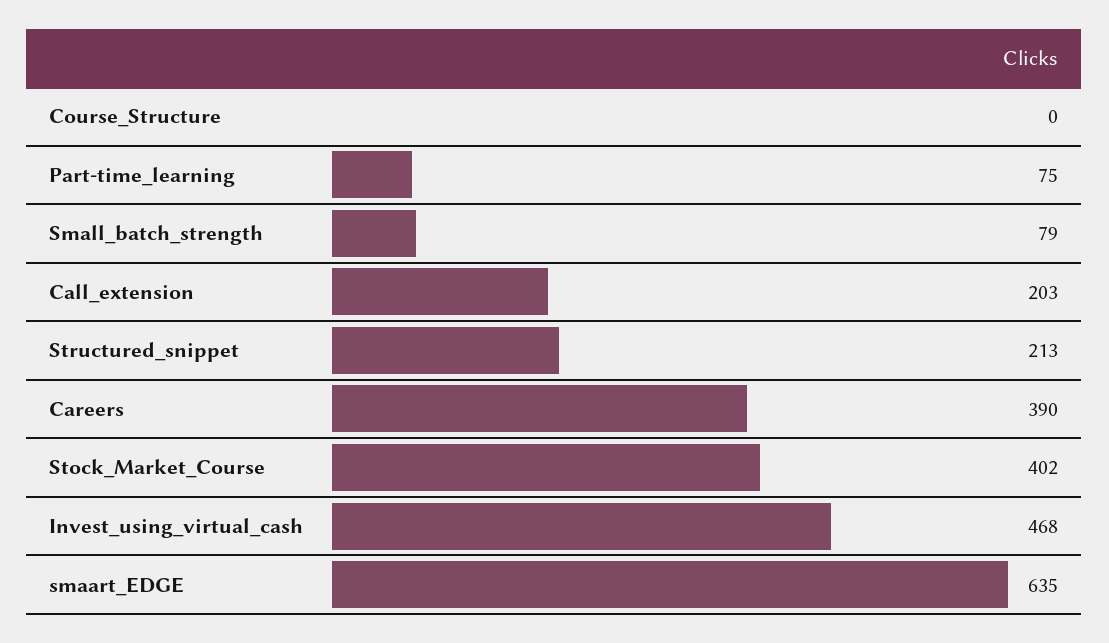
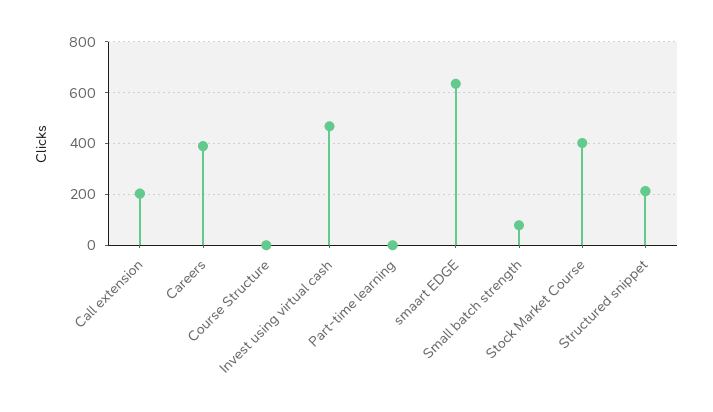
Part-time_learning: 75 -> 0

